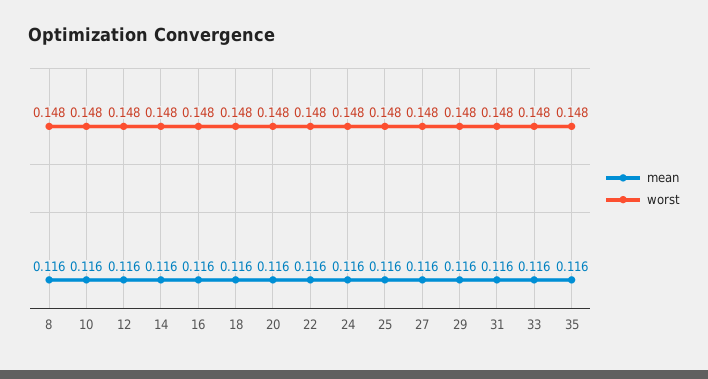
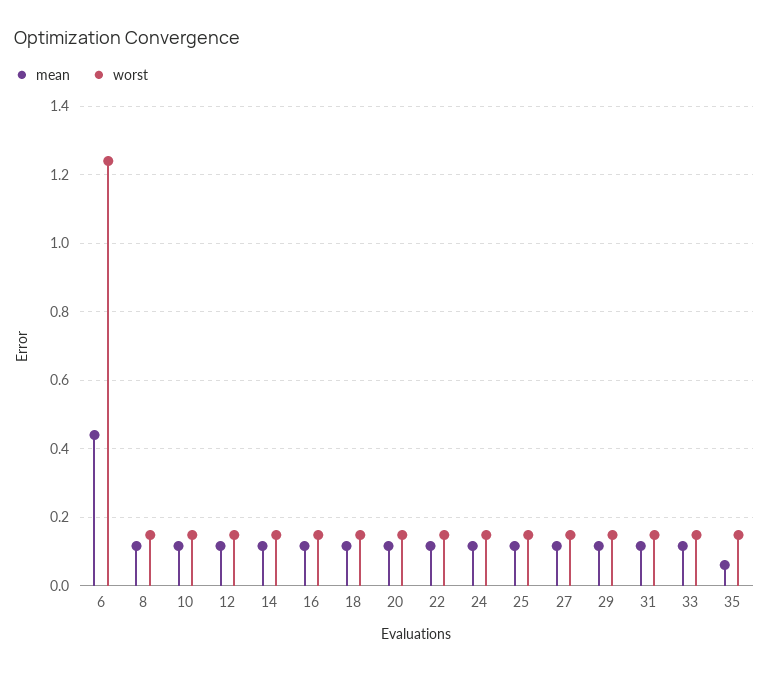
mean, 35: 0.116 -> 0.06
mean, 6: none -> 0.44
worst, 6: none -> 1.24

